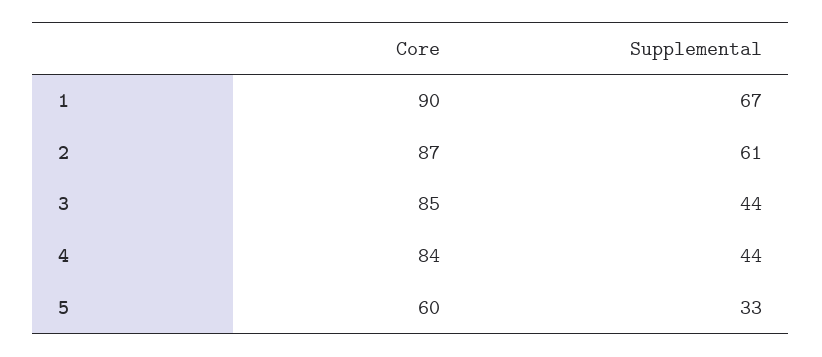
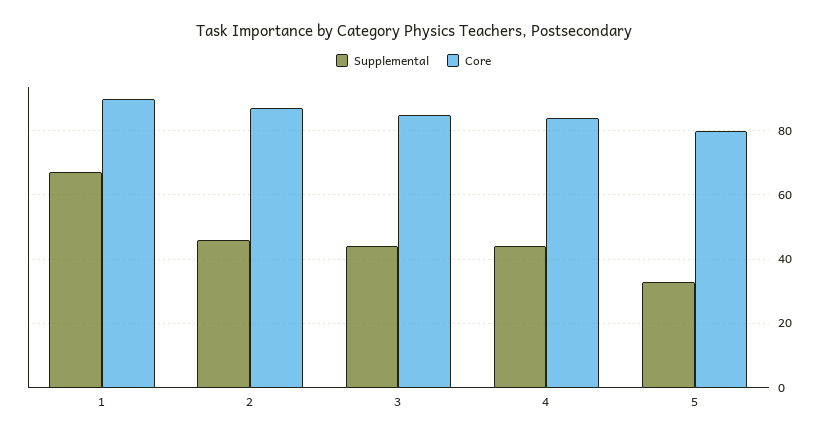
Supplemental, 2: 61 -> 45
Core, 5: 60 -> 80

